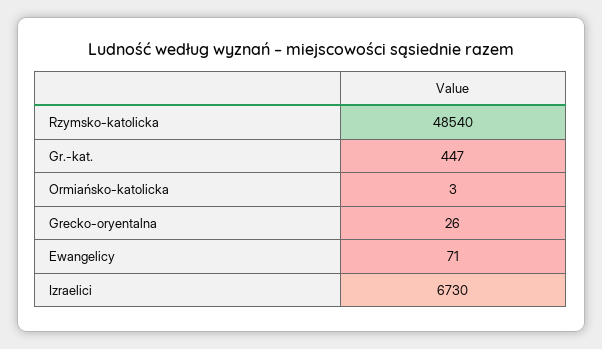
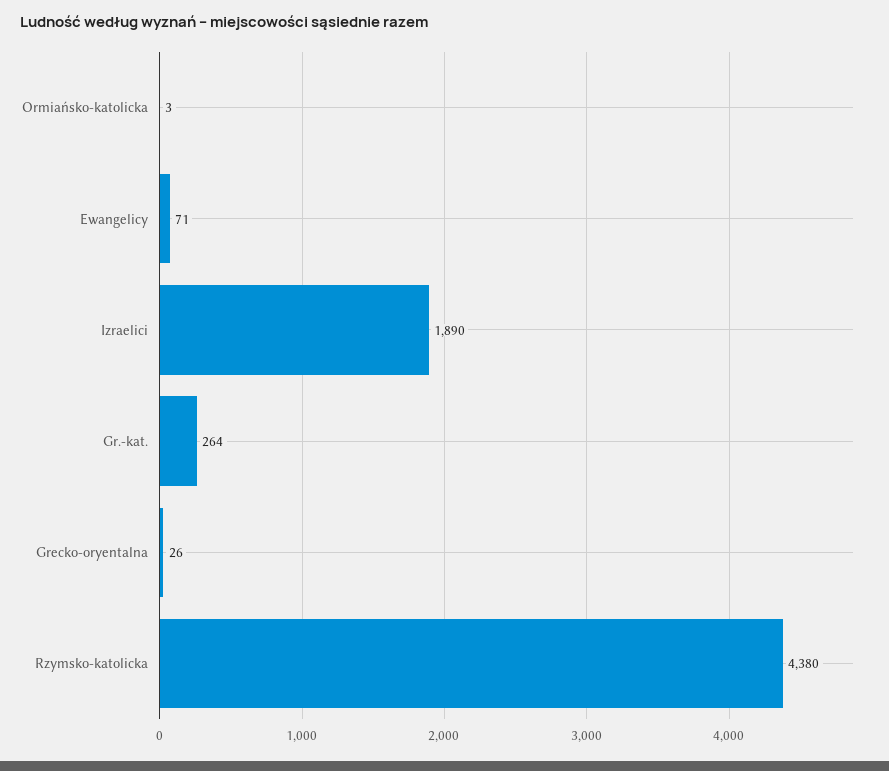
Rzymsko-katolicka: 48540 -> 4380
Gr.-kat.: 447 -> 264
Izraelici: 6730 -> 1890

